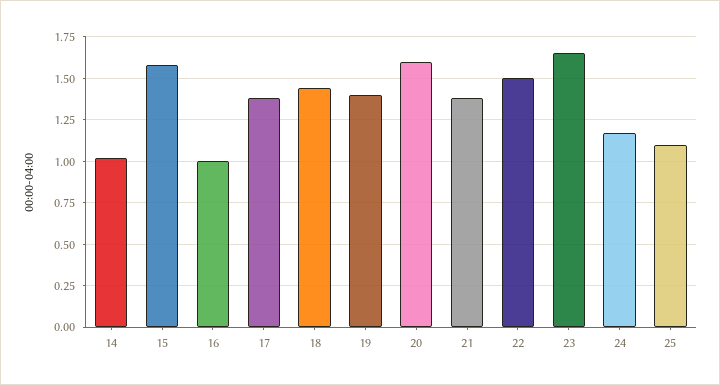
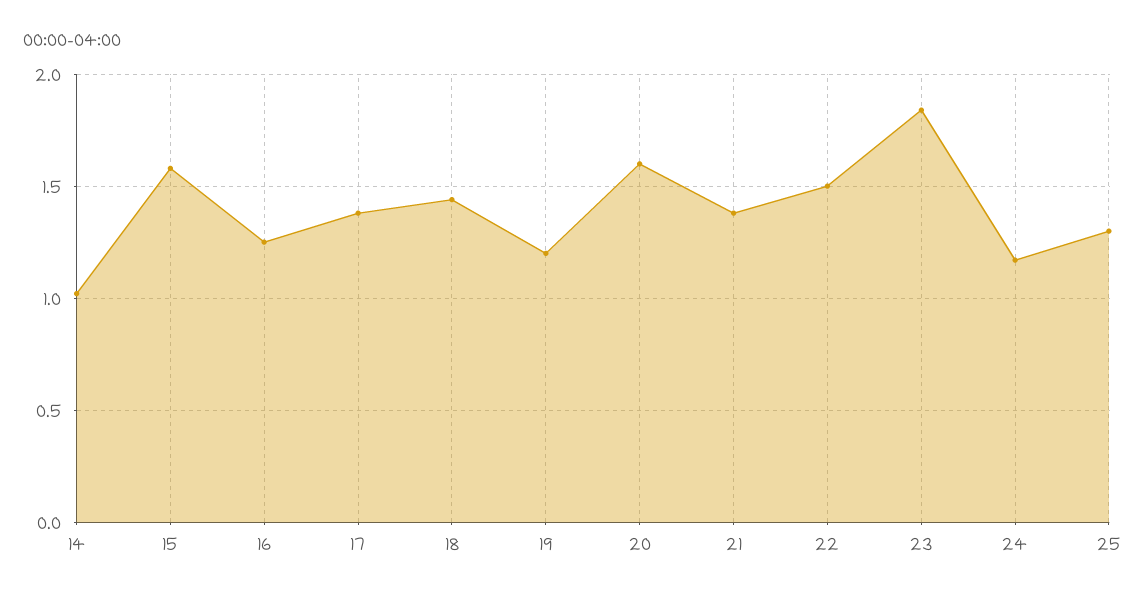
16: 1 -> 1.25
19: 1.4 -> 1.2
23: 1.65 -> 1.85
25: 1.1 -> 1.3

